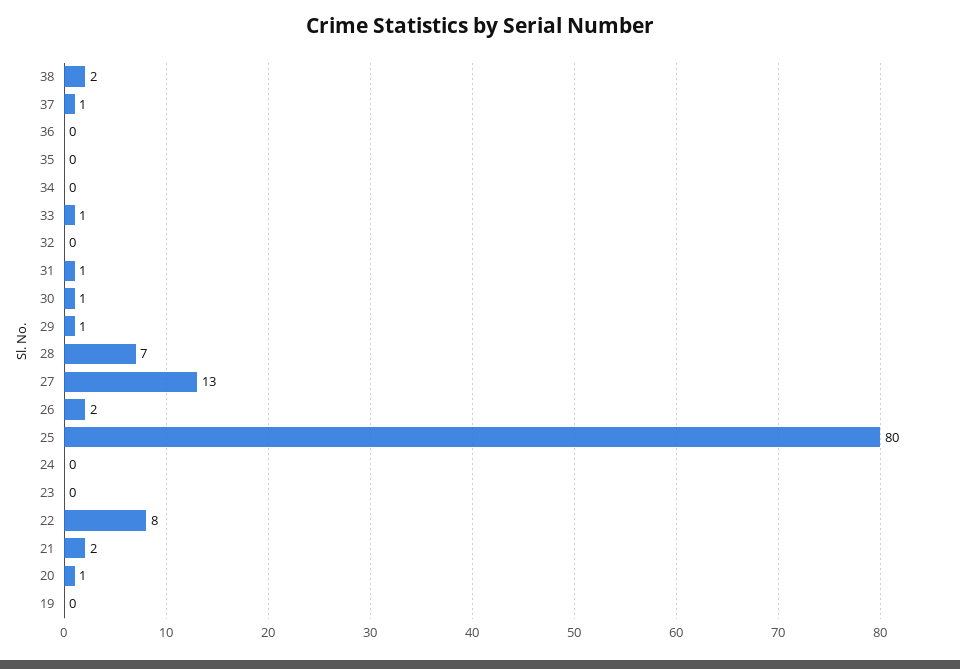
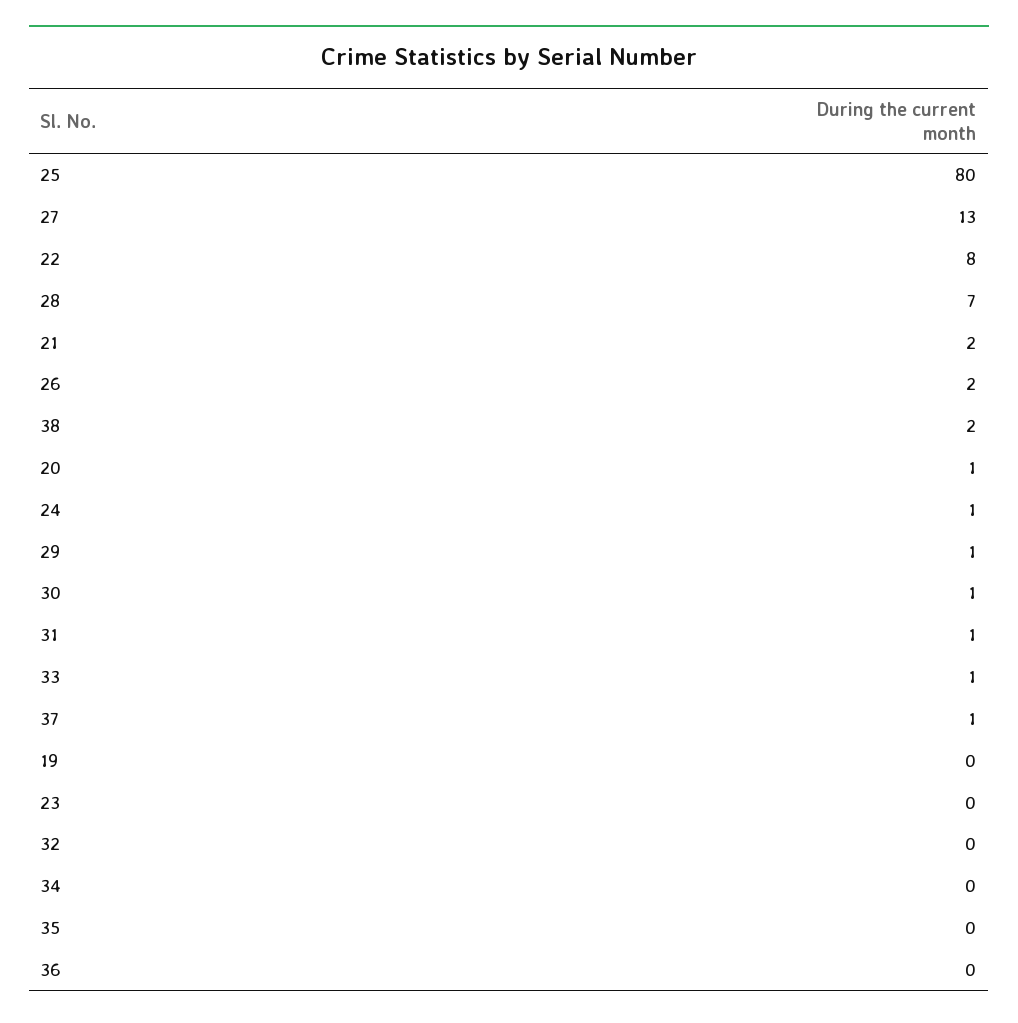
24: 0 -> 1

